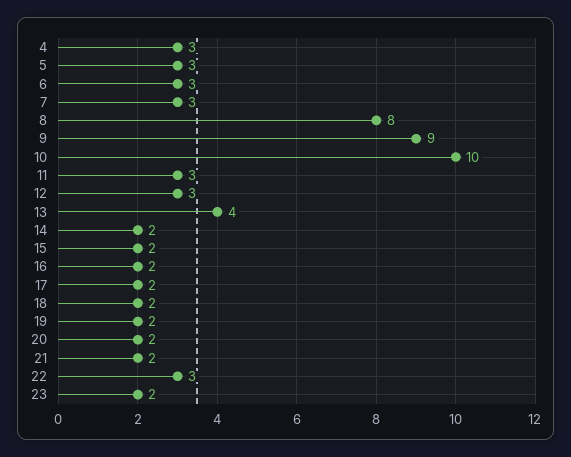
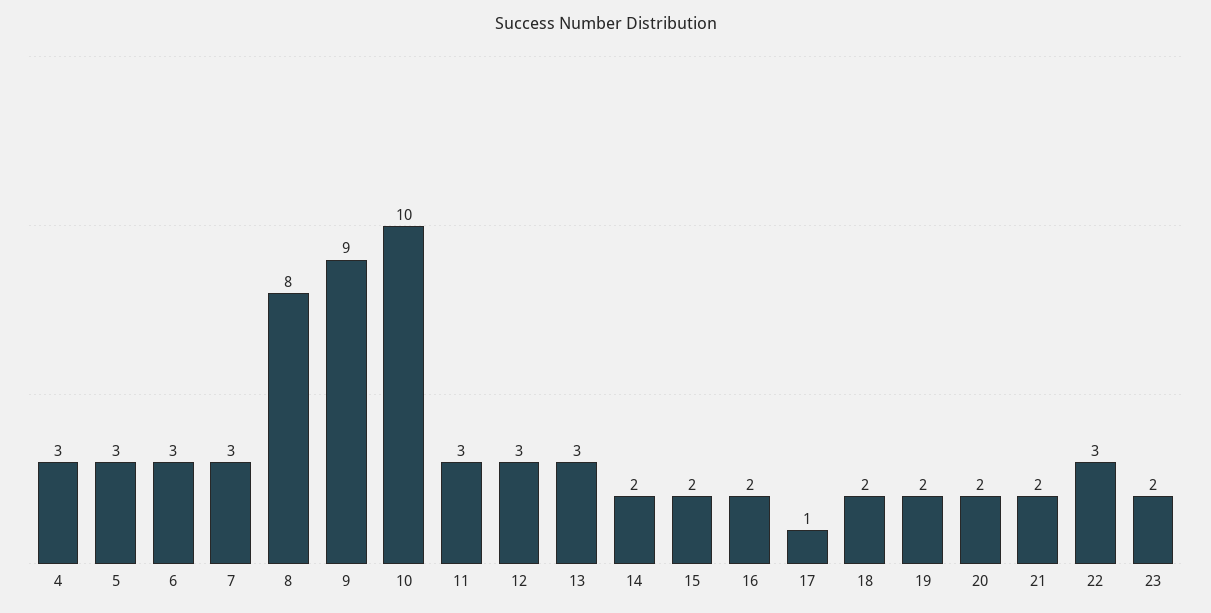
13: 4 -> 3
17: 2 -> 1

